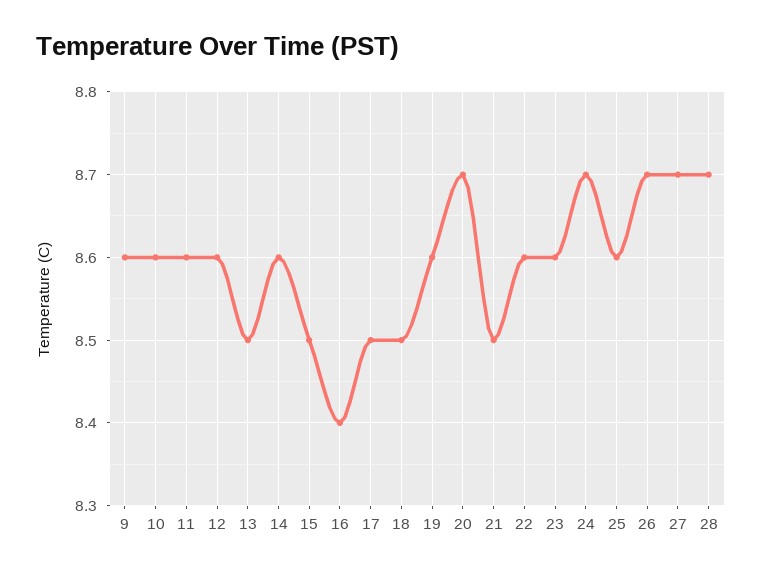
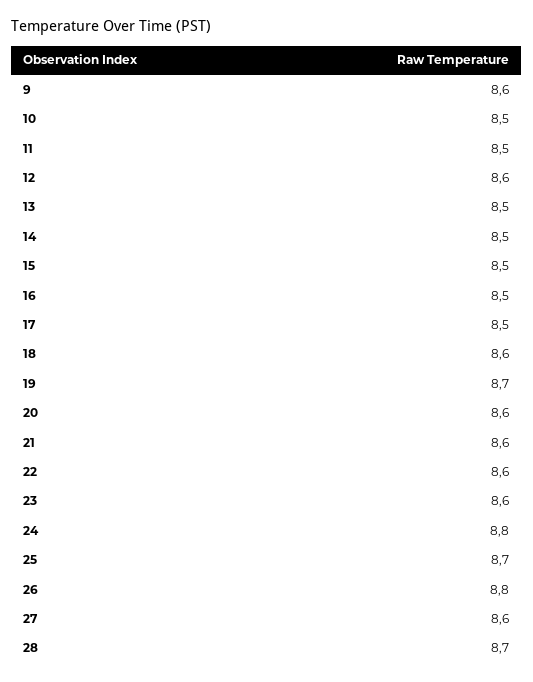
10: 8.6 -> 8.5
11: 8.6 -> 8.5
14: 8.6 -> 8.5
16: 8.4 -> 8.5
18: 8.5 -> 8.6
19: 8.6 -> 8.7
20: 8.7 -> 8.6
21: 8.5 -> 8.6
24: 8.7 -> 8.8
25: 8.6 -> 8.7
26: 8.7 -> 8.8
27: 8.7 -> 8.6

